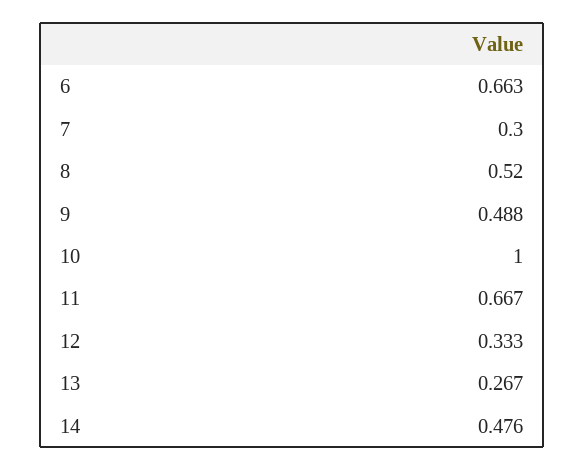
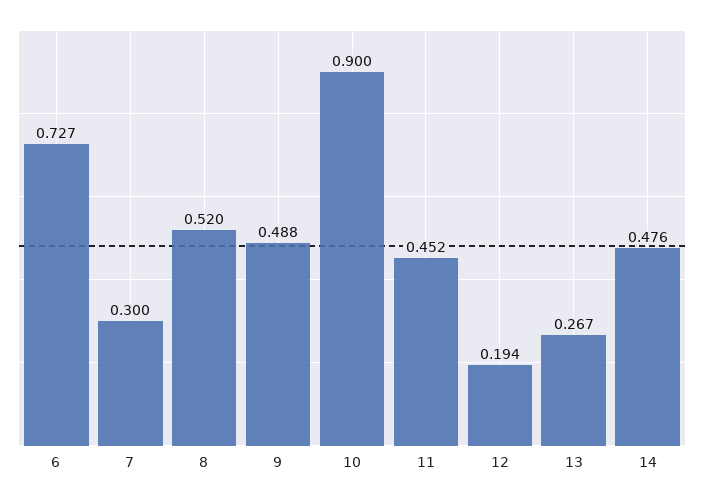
6: 0.663 -> 0.727
10: 1 -> 0.9
11: 0.667 -> 0.452
12: 0.333 -> 0.194

